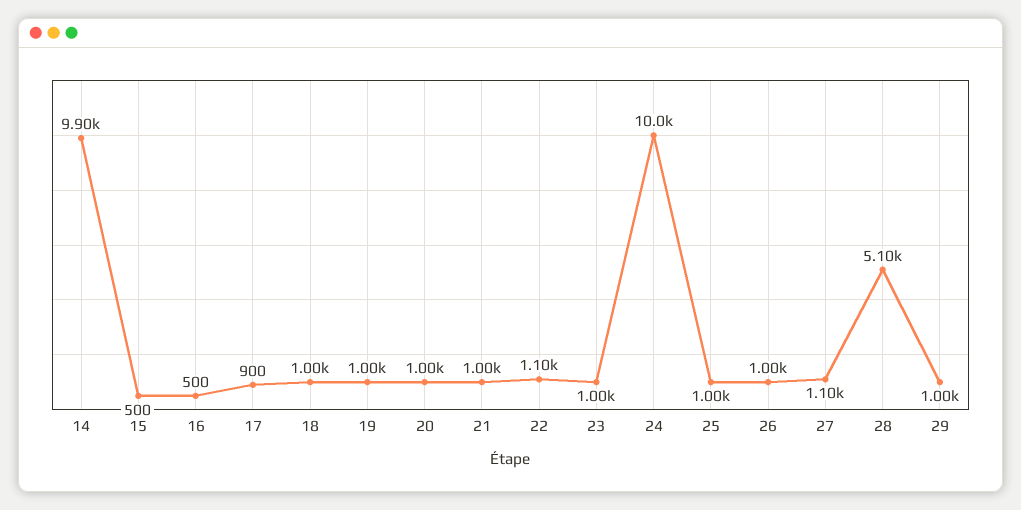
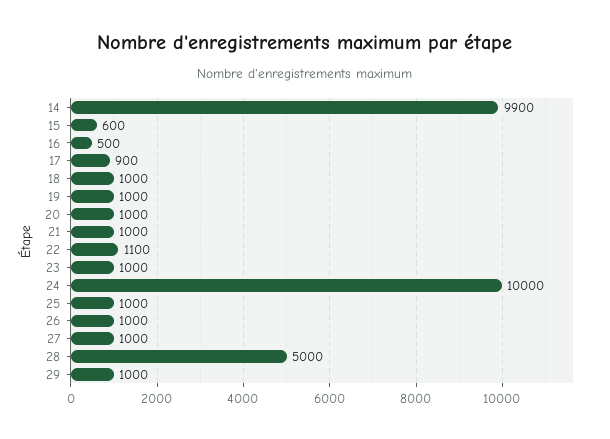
15: 500 -> 600
27: 1100 -> 1000
28: 5100 -> 5000

